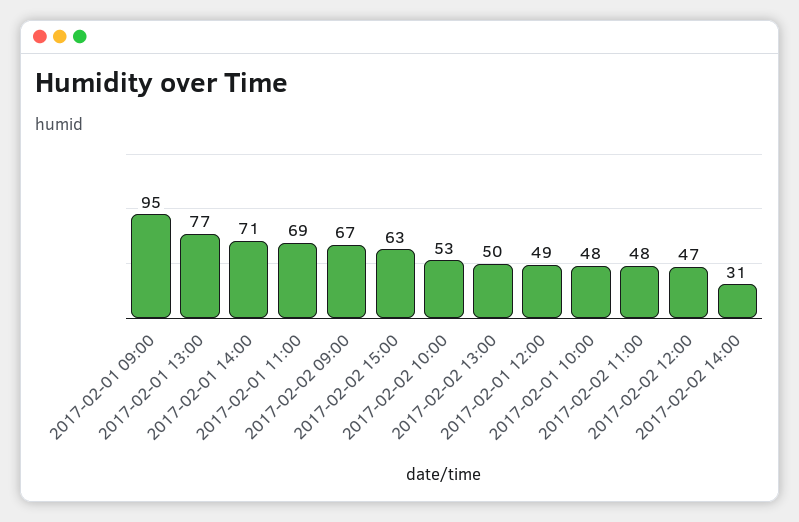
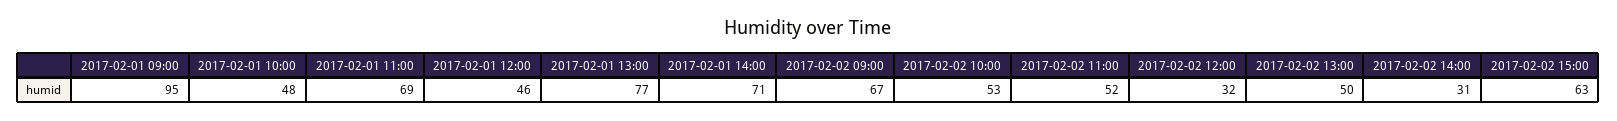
2017-02-01 12:00: 49 -> 46
2017-02-02 11:00: 48 -> 52
2017-02-02 12:00: 47 -> 32

